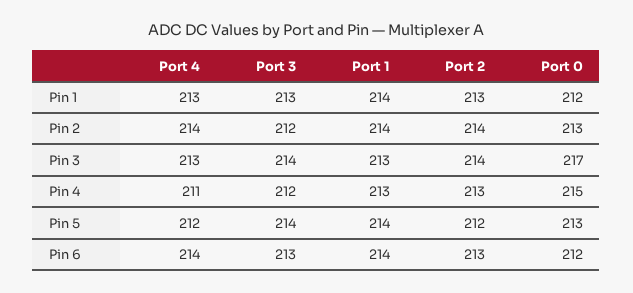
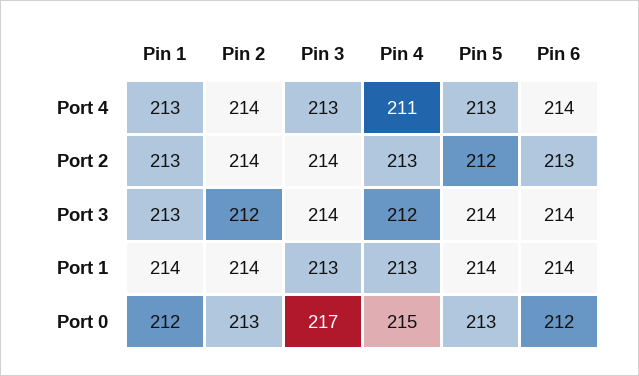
Port 4, Pin 5: 212 -> 213
Port 3, Pin 6: 213 -> 214

